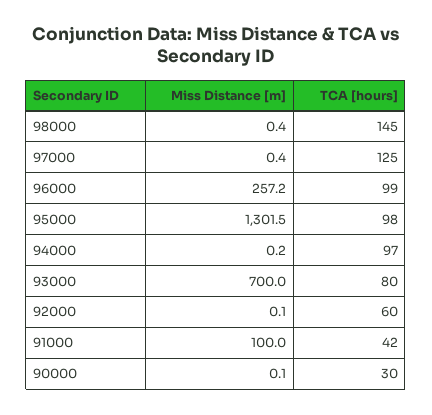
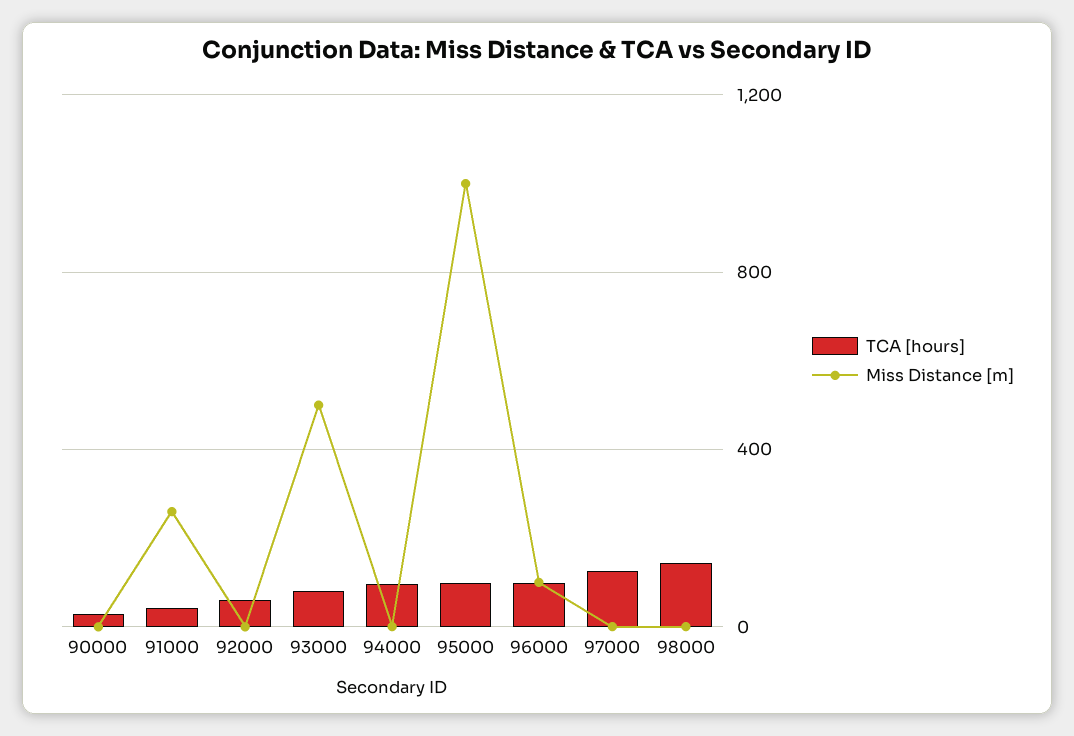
Miss Distance [m], 96000: 257.2 -> 100
Miss Distance [m], 95000: 1301.5 -> 1000
Miss Distance [m], 93000: 700 -> 500
Miss Distance [m], 91000: 100 -> 250

